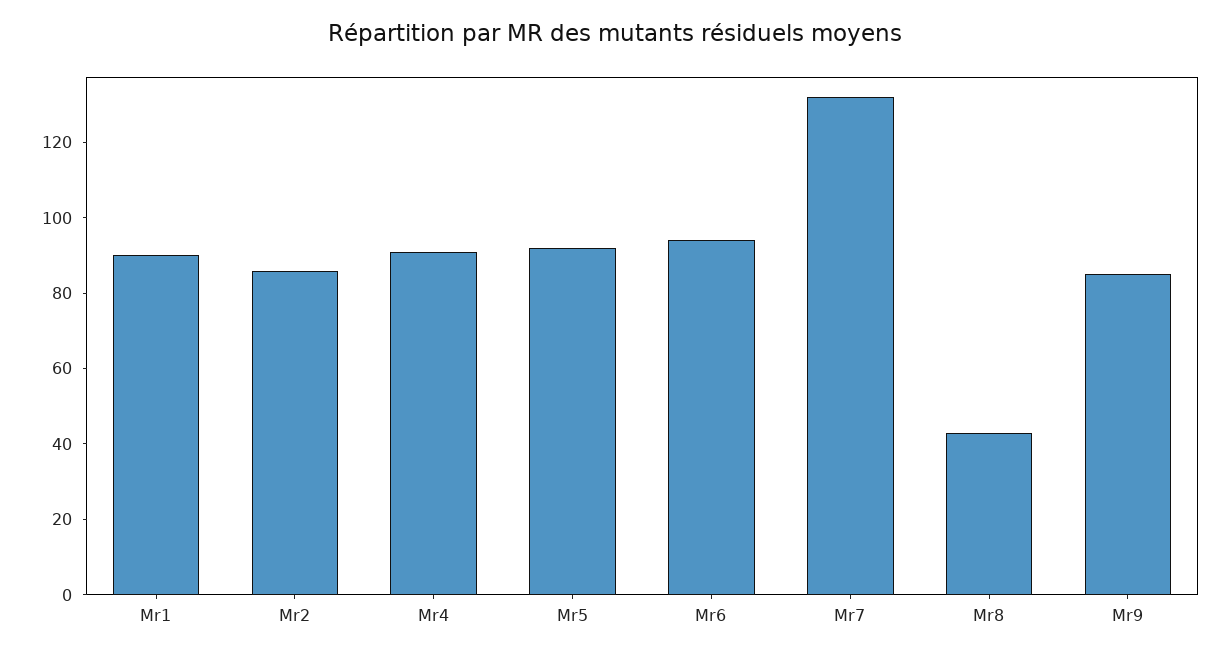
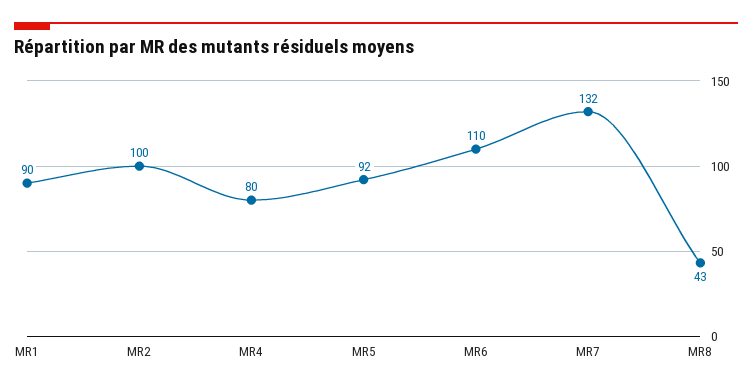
Mr2: 85 -> 100
Mr4: 90 -> 80
Mr6: 95 -> 110
Mr9: 85 -> none

